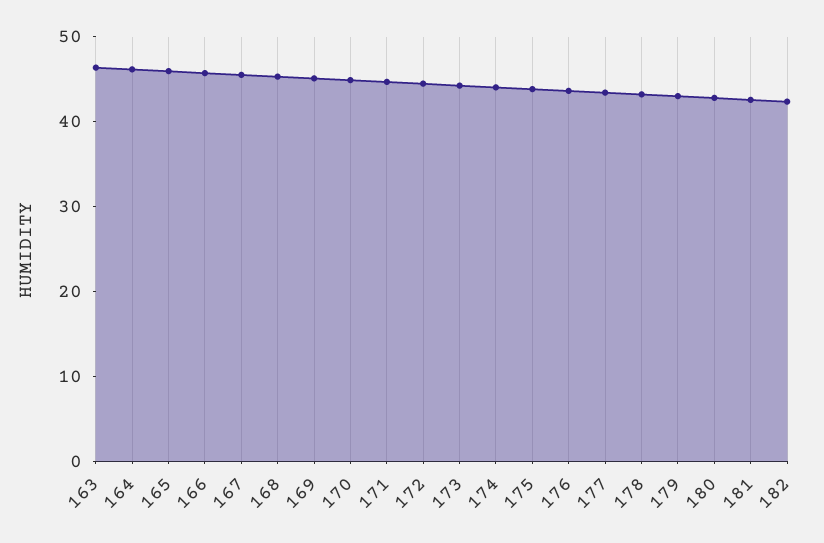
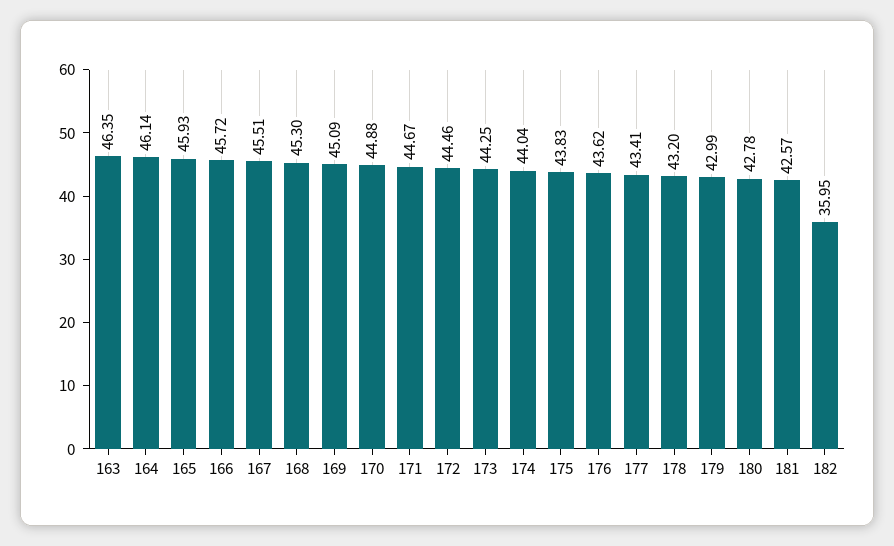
182: 42 -> 35.95

